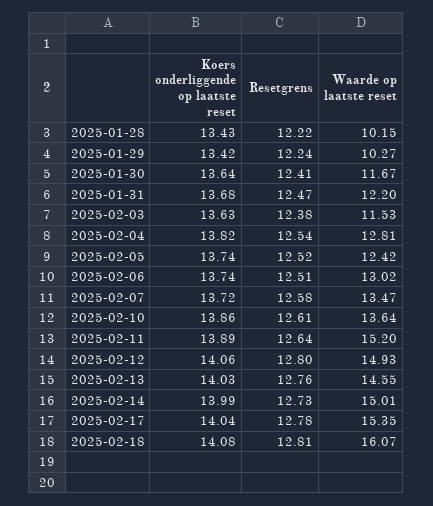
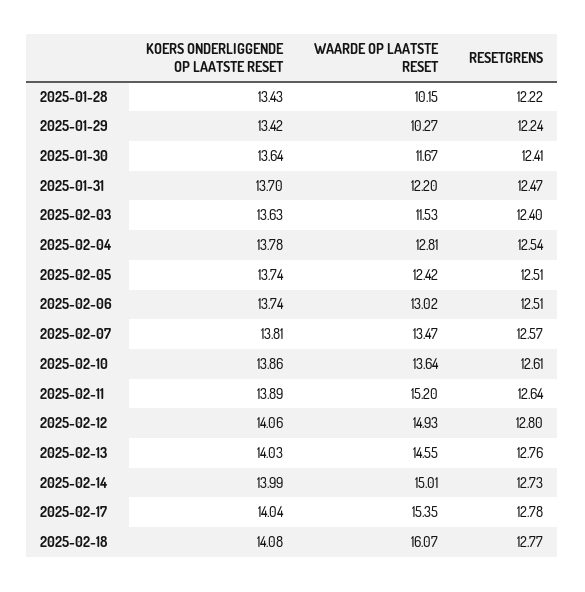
Koers onderliggende op laatste reset, 2025-01-31: 13.68 -> 13.7
Resetgrens, 2025-02-03: 12.38 -> 12.4
Koers onderliggende op laatste reset, 2025-02-04: 13.82 -> 13.78
Resetgrens, 2025-02-05: 12.52 -> 12.51
Koers onderliggende op laatste reset, 2025-02-07: 13.72 -> 13.81
Resetgrens, 2025-02-07: 12.58 -> 12.57
Resetgrens, 2025-02-18: 12.81 -> 12.77

